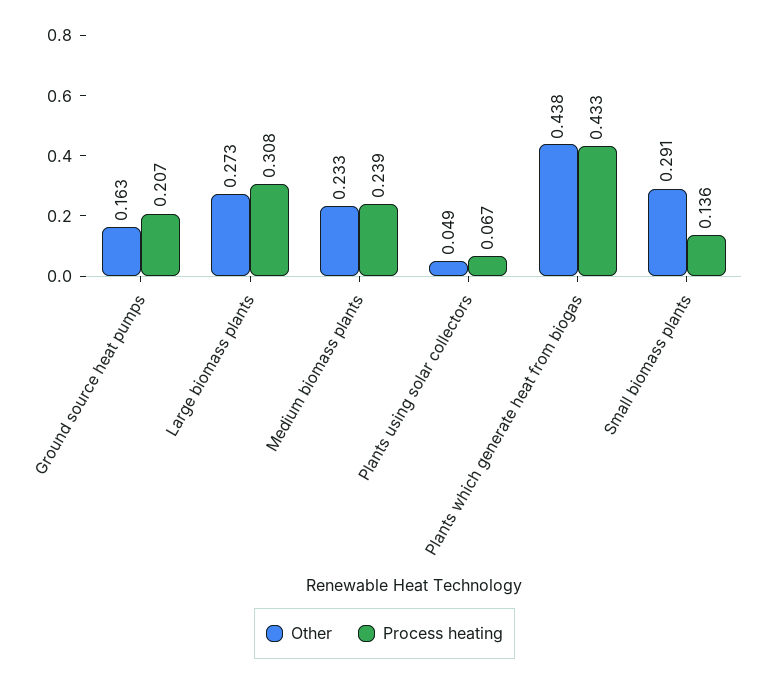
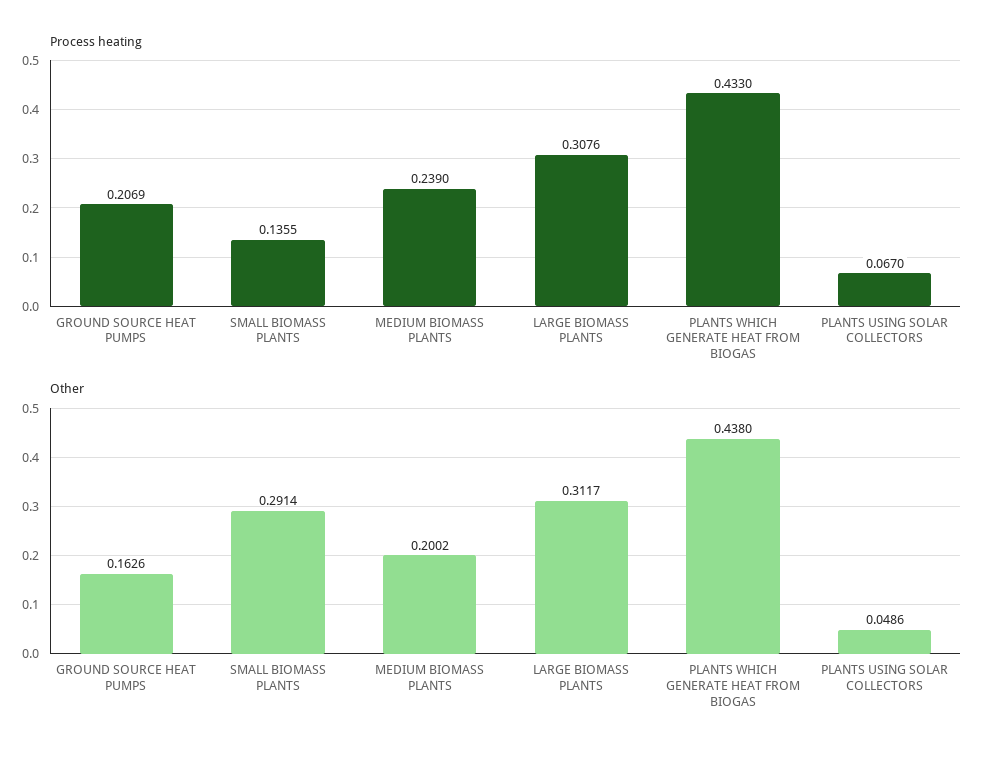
Other, Large biomass plants: 0.273 -> 0.3117
Other, Medium biomass plants: 0.233 -> 0.2002

